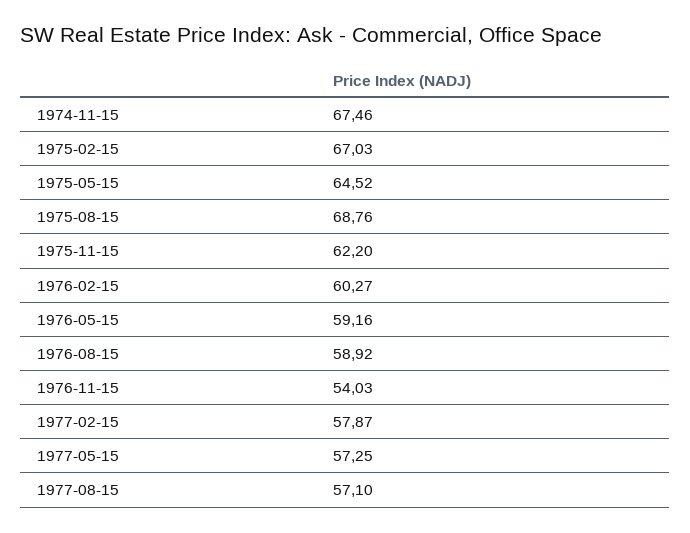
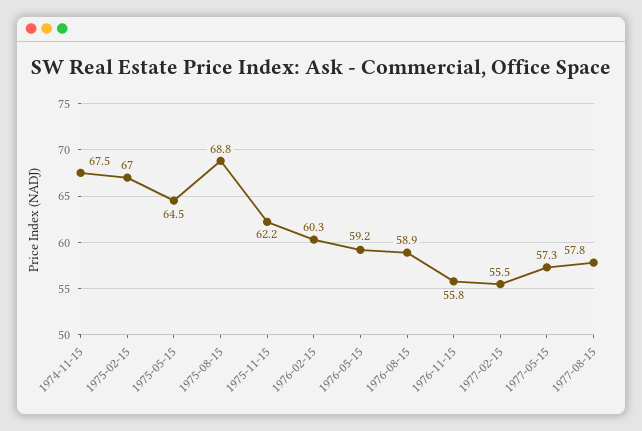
1976-11-15: 54.03 -> 55.8
1977-02-15: 57.87 -> 55.5
1977-08-15: 57.1 -> 57.8

